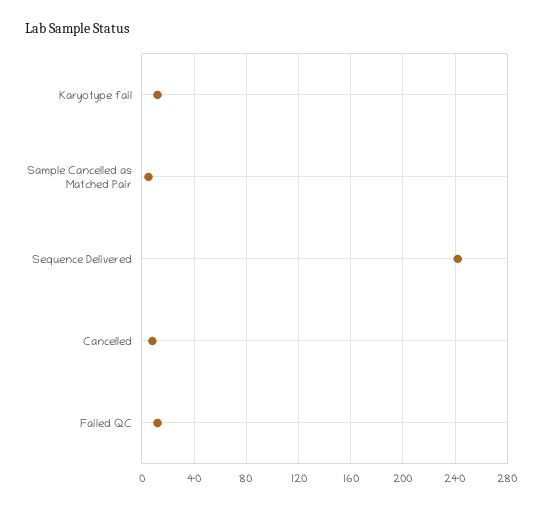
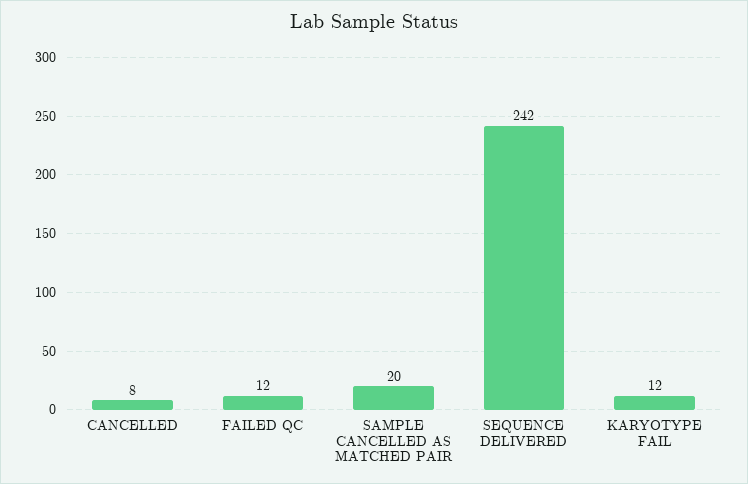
Sample Cancelled as Matched Pair: 5 -> 20

